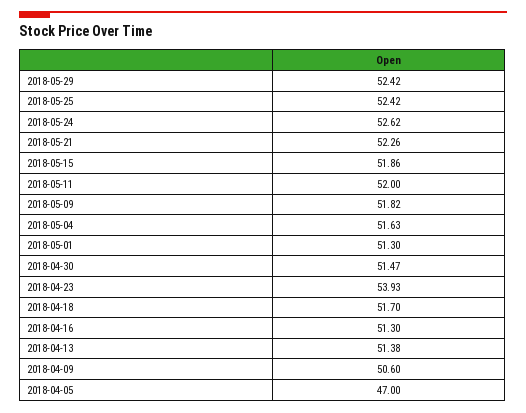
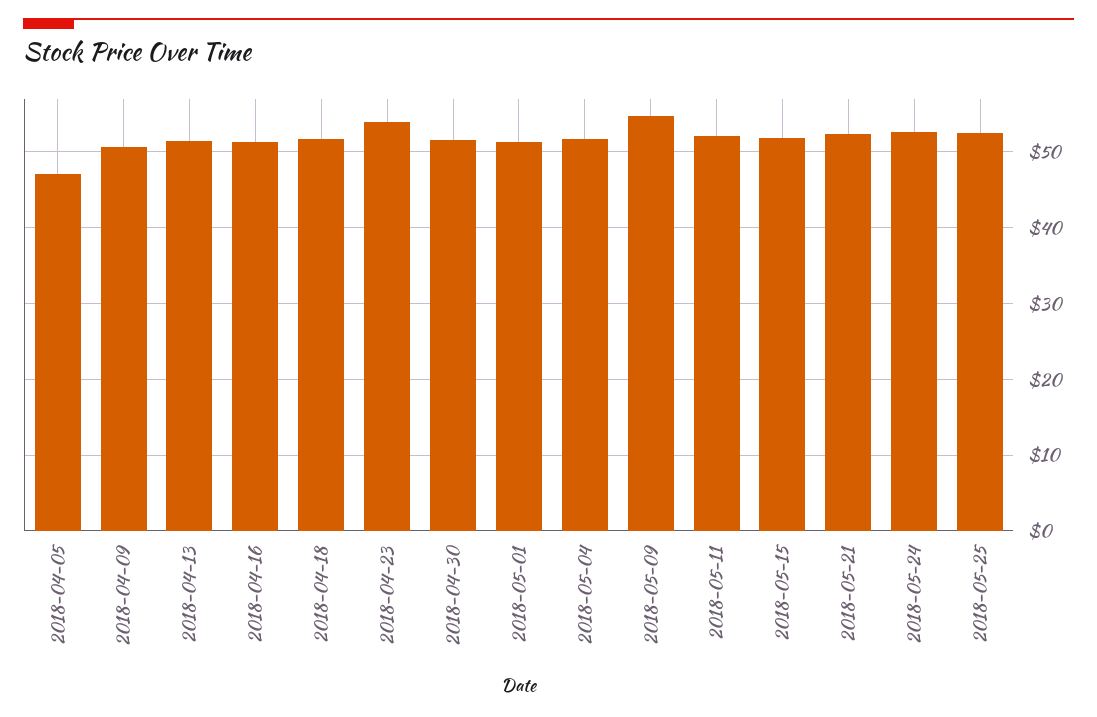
2018-05-29: 52.42 -> none
2018-05-09: 51.82 -> 55

